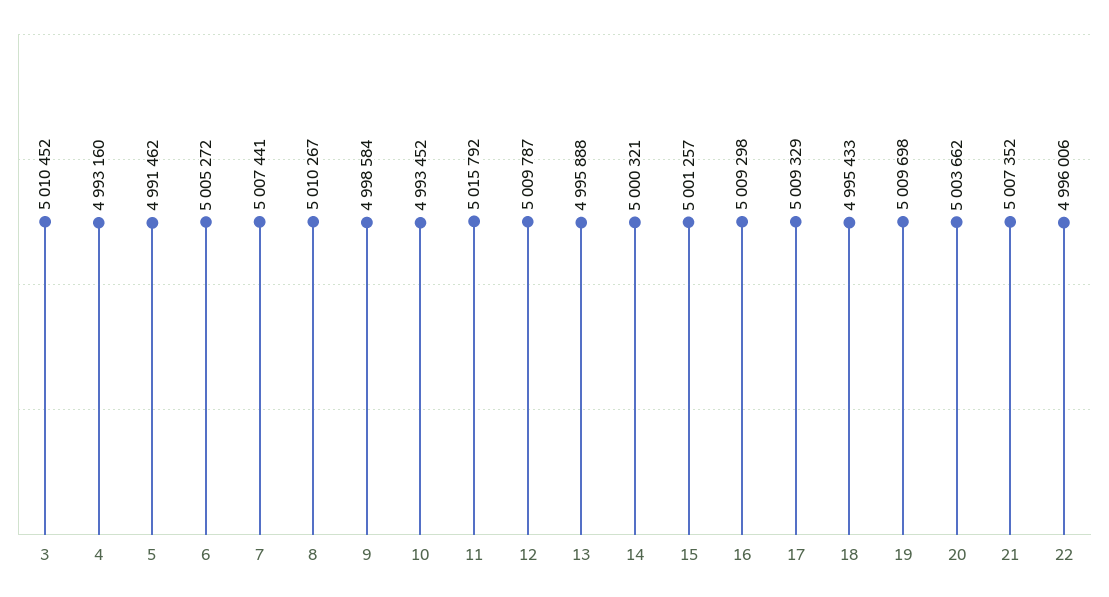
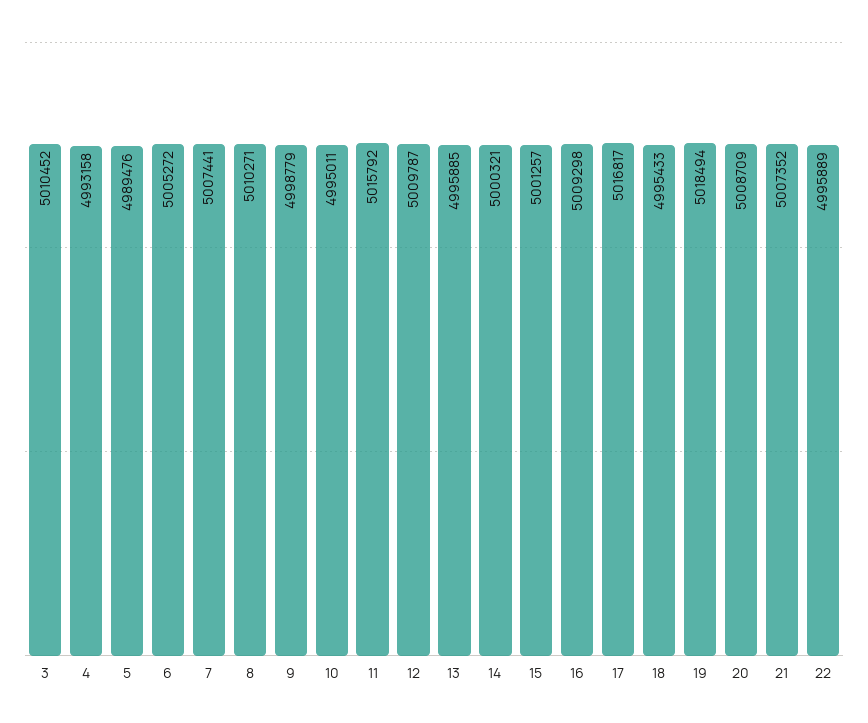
4: 4993160 -> 4993158
5: 4991462 -> 4989476
8: 5010267 -> 5010271
9: 4998584 -> 4998779
10: 4993452 -> 4995011
13: 4995888 -> 4995885
17: 5009329 -> 5016817
19: 5009698 -> 5018494
20: 5003662 -> 5008709
22: 4996006 -> 4995889

